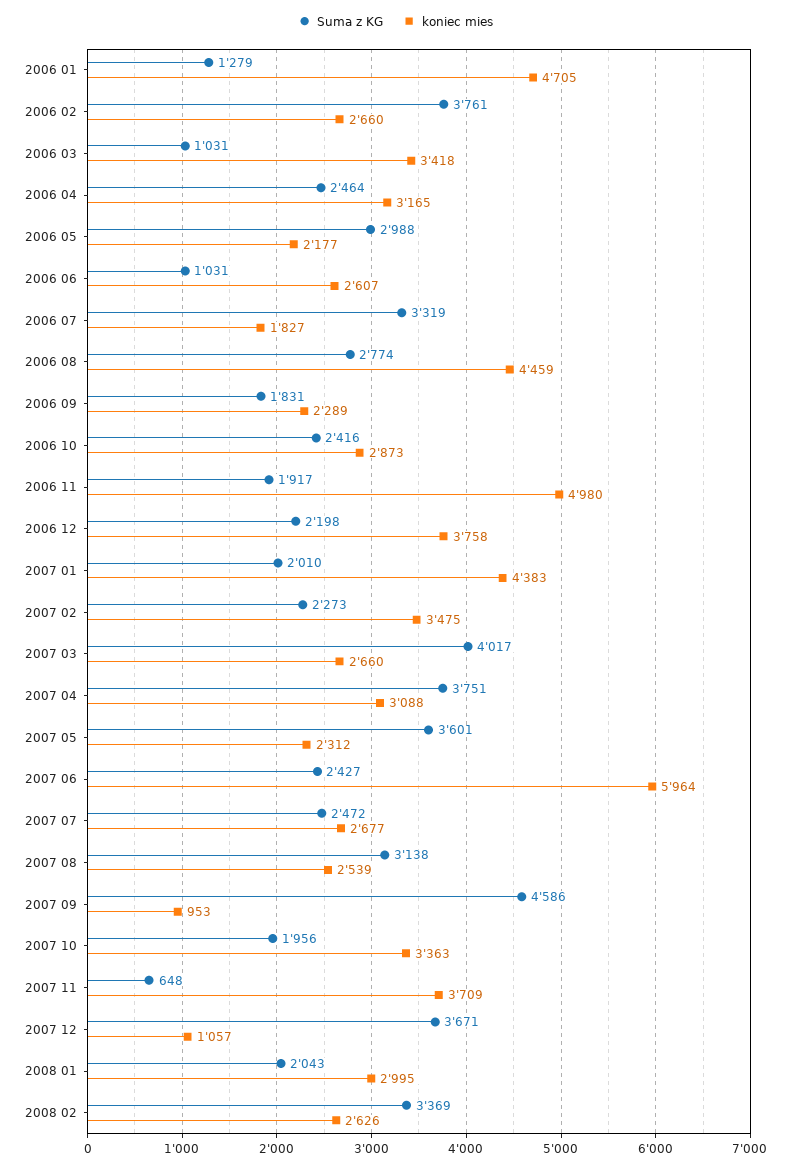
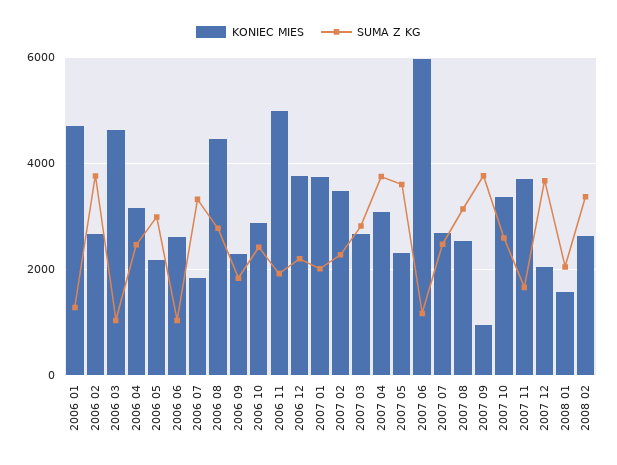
koniec mies, 2006 03: 3418 -> 4600
koniec mies, 2007 01: 4383 -> 3800
Suma z KG, 2007 03: 4017 -> 2800
Suma z KG, 2007 06: 2427 -> 1200
Suma z KG, 2007 09: 4586 -> 3800
Suma z KG, 2007 10: 1956 -> 2600
Suma z KG, 2007 11: 648 -> 1600
koniec mies, 2007 12: 1057 -> 2000
koniec mies, 2008 01: 2995 -> 1600

